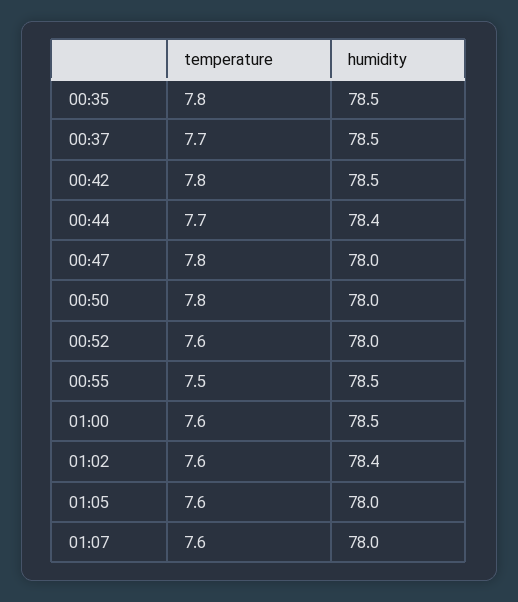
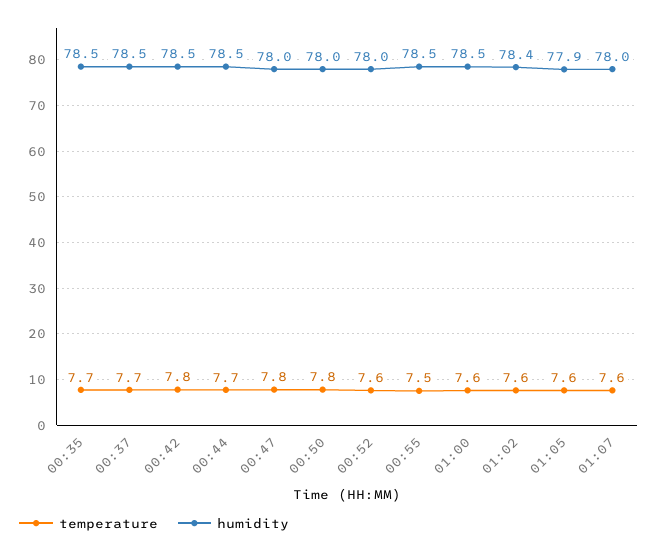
temperature, 00:35: 7.8 -> 7.7
humidity, 00:44: 78.4 -> 78.5
humidity, 01:05: 78 -> 77.9

